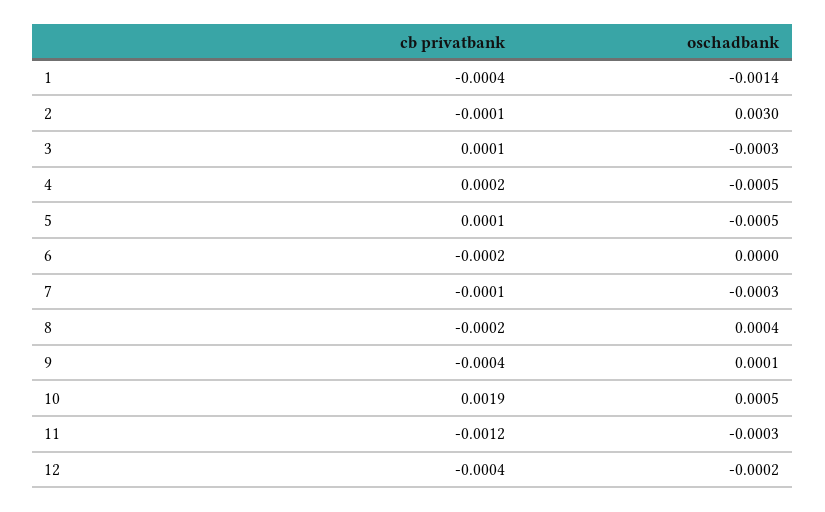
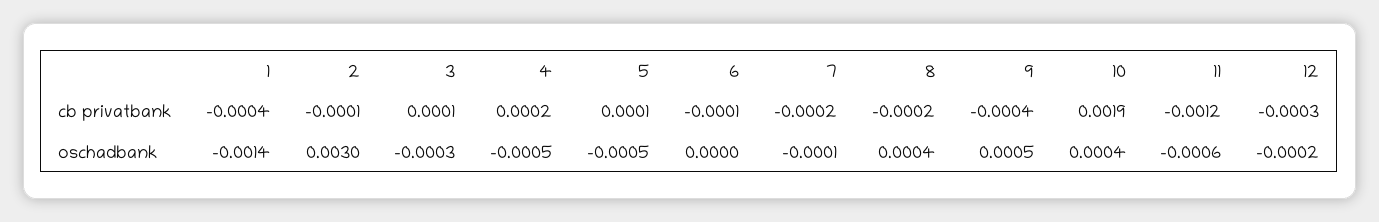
cb privatbank, 6: -0.0002 -> -0.0001
cb privatbank, 7: -0.0001 -> -0.0002
oschadbank, 7: -0.0003 -> -0.0001
oschadbank, 9: 0.0001 -> 0.0005
oschadbank, 10: 0.0005 -> 0.0004
oschadbank, 11: -0.0003 -> -0.0006
cb privatbank, 12: -0.0004 -> -0.0003

